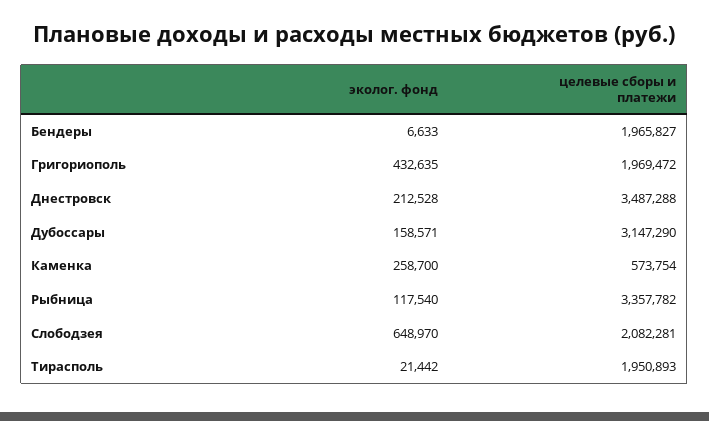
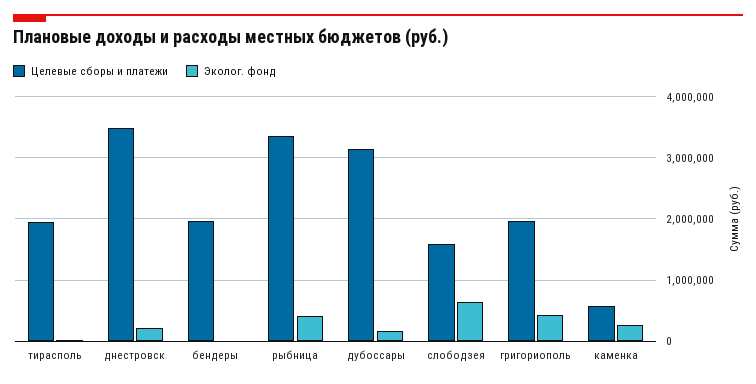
эколог. фонд, Рыбница: 117540 -> 400000
целевые сборы и платежи, Слободзея: 2082281 -> 1600000

